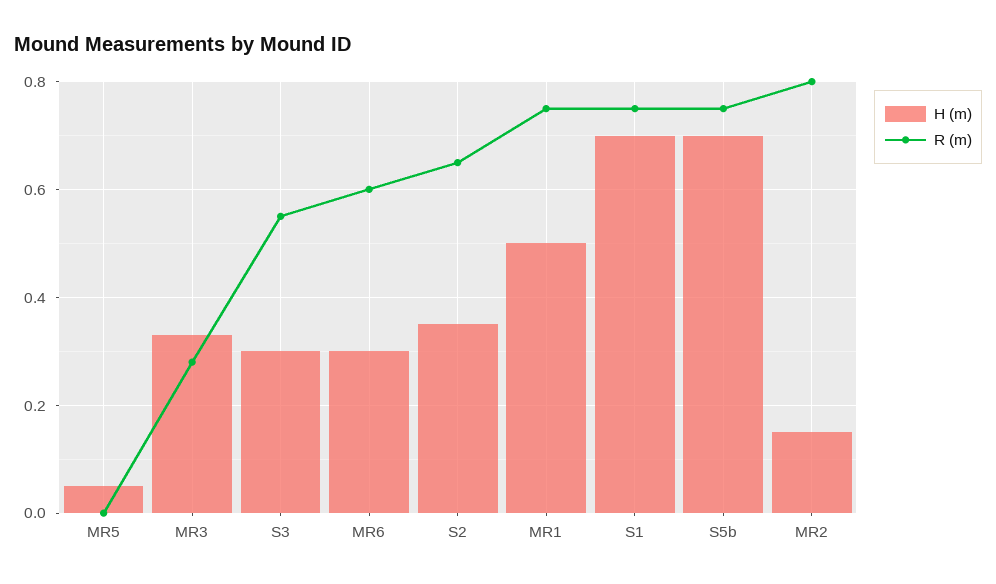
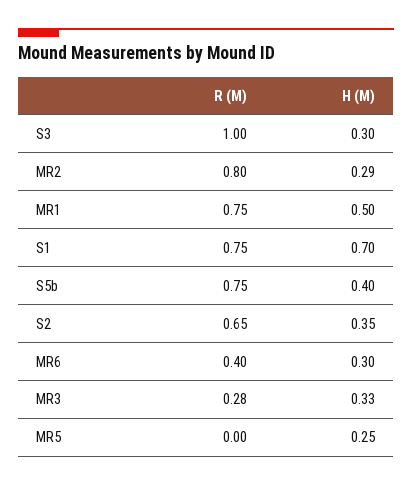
H (m), MR5: 0.05 -> 0.25
R (m), S3: 0.55 -> 1
R (m), MR6: 0.6 -> 0.4
H (m), S5b: 0.7 -> 0.4
H (m), MR2: 0.15 -> 0.29

